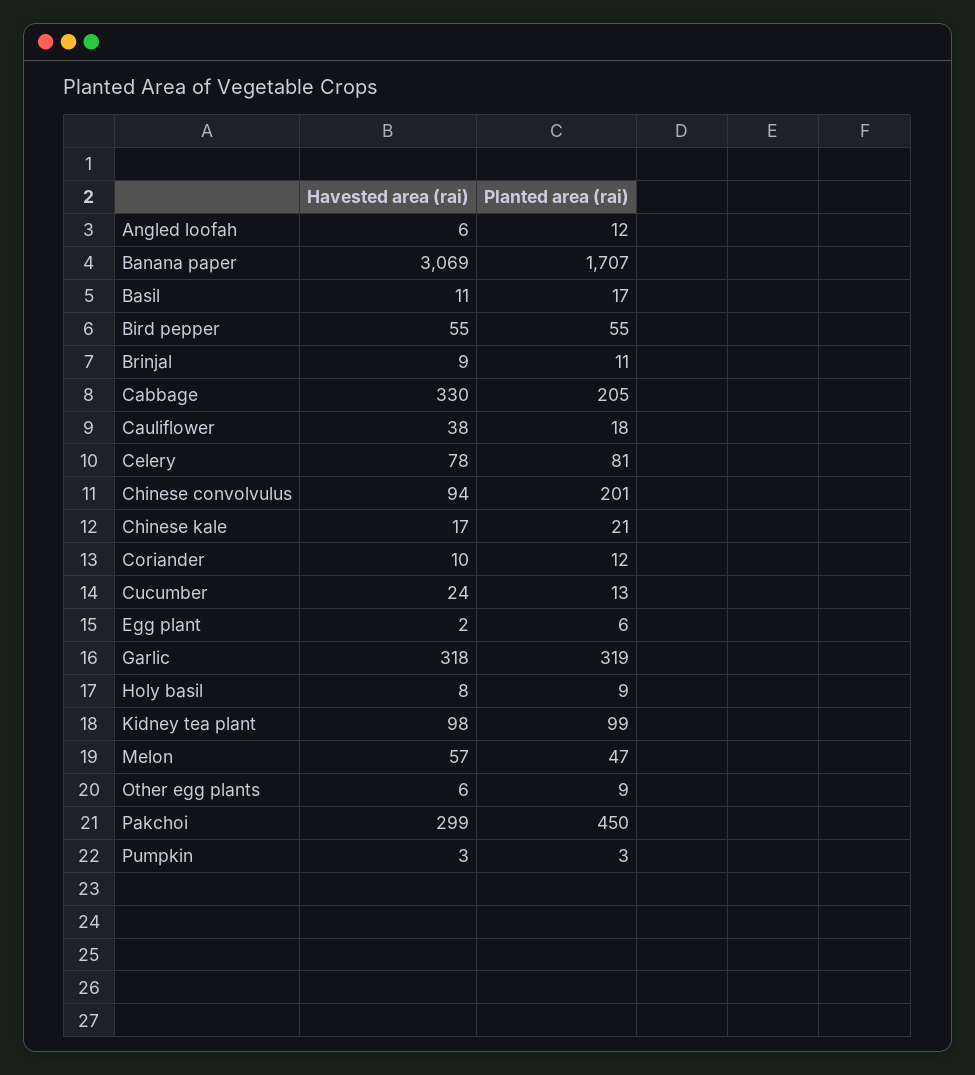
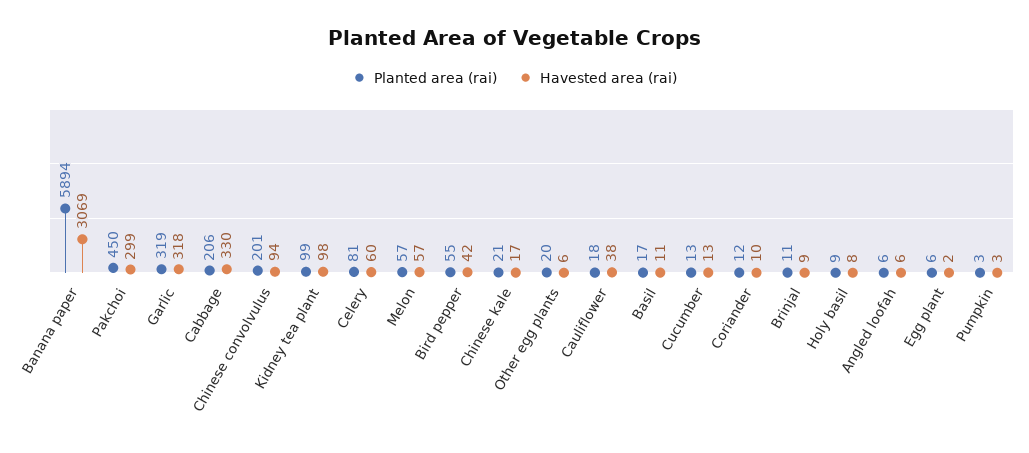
Planted area (rai), Angled loofah: 12 -> 6
Planted area (rai), Banana paper: 1707 -> 5894
Havested area (rai), Bird pepper: 55 -> 42
Planted area (rai), Cabbage: 205 -> 206
Havested area (rai), Celery: 78 -> 60
Havested area (rai), Cucumber: 24 -> 13
Planted area (rai), Melon: 47 -> 57
Planted area (rai), Other egg plants: 9 -> 20

